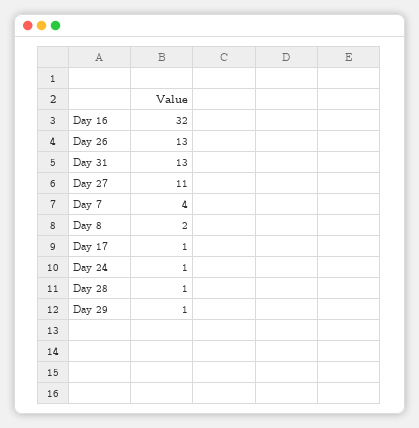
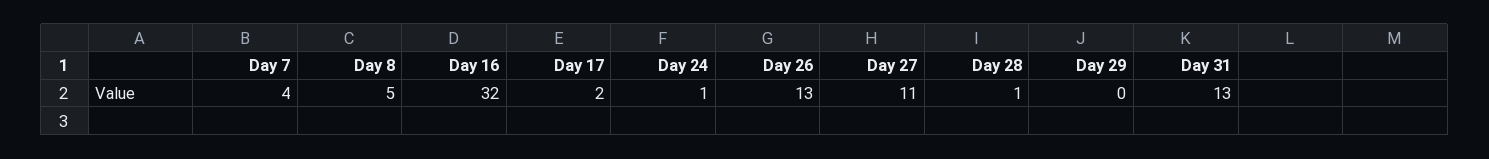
Day 8: 2 -> 5
Day 17: 1 -> 2
Day 29: 1 -> 0

